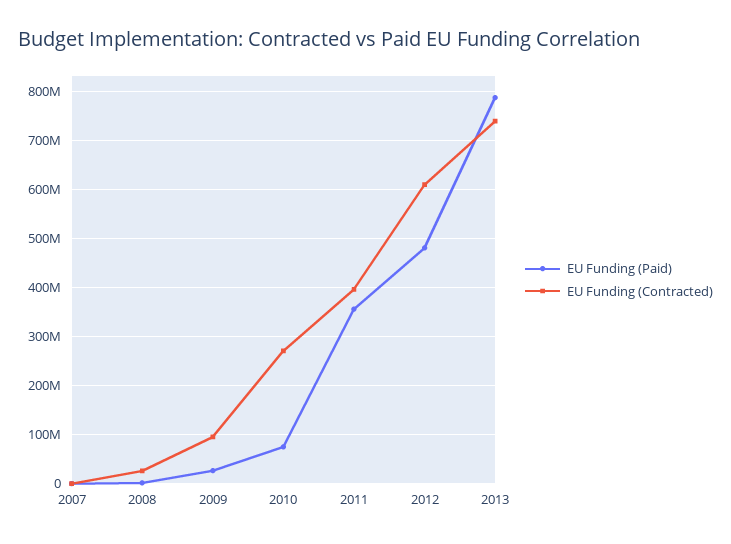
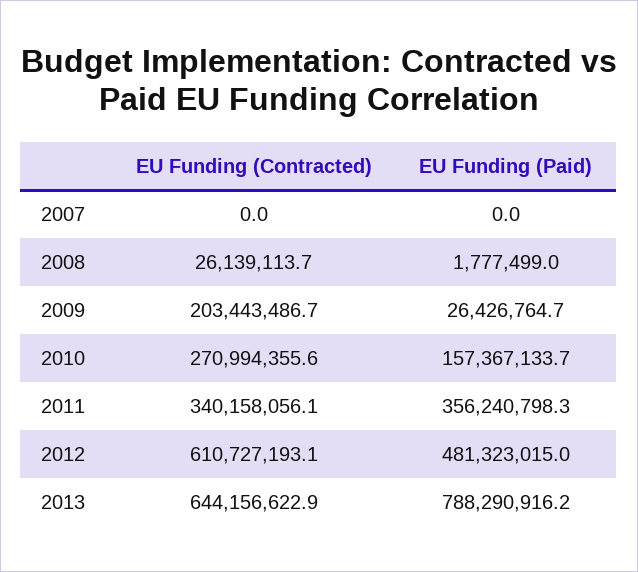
EU Funding (Contracted), 2009: 100000000 -> 203443486.7
EU Funding (Paid), 2010: 80000000 -> 157367133.7
EU Funding (Contracted), 2011: 400000000 -> 340158056.1
EU Funding (Contracted), 2013: 740000000 -> 644156622.9

